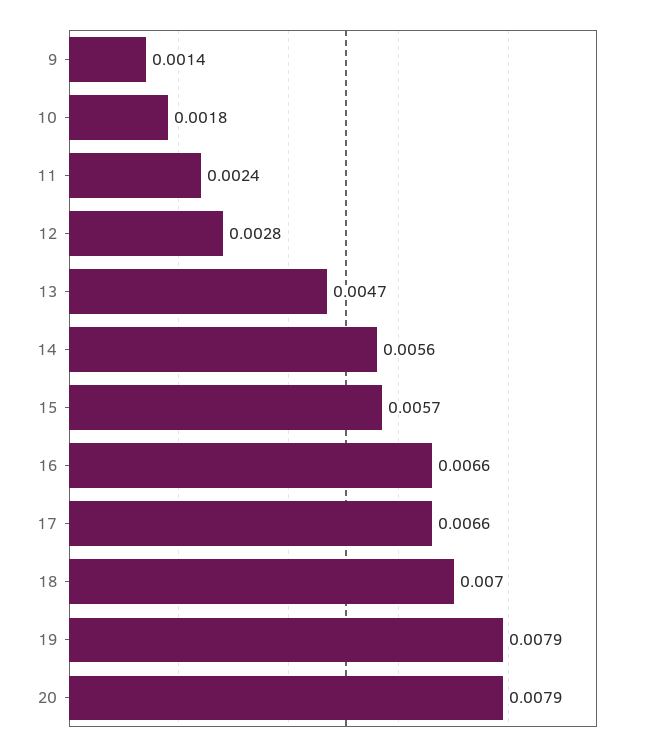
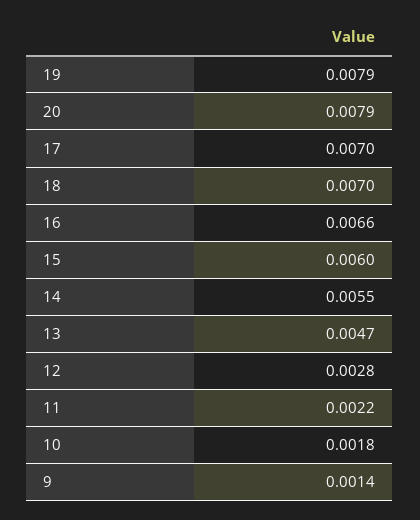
11: 0.0024 -> 0.0022
14: 0.0056 -> 0.0055
15: 0.0057 -> 0.006
17: 0.0066 -> 0.007

